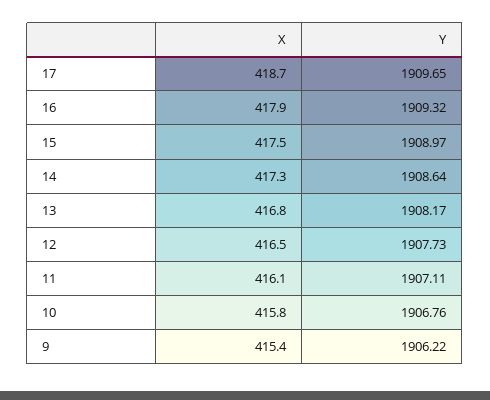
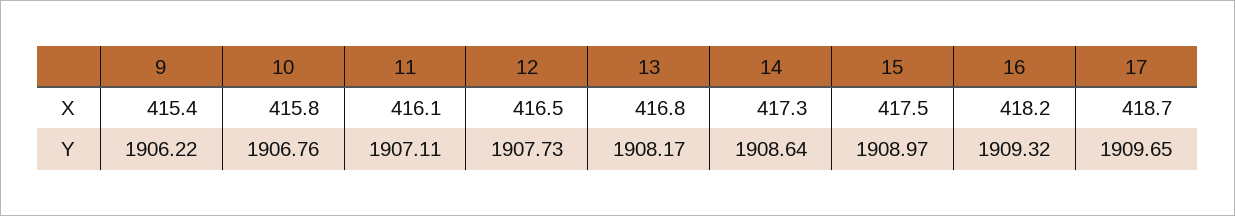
X, 16: 417.9 -> 418.2

